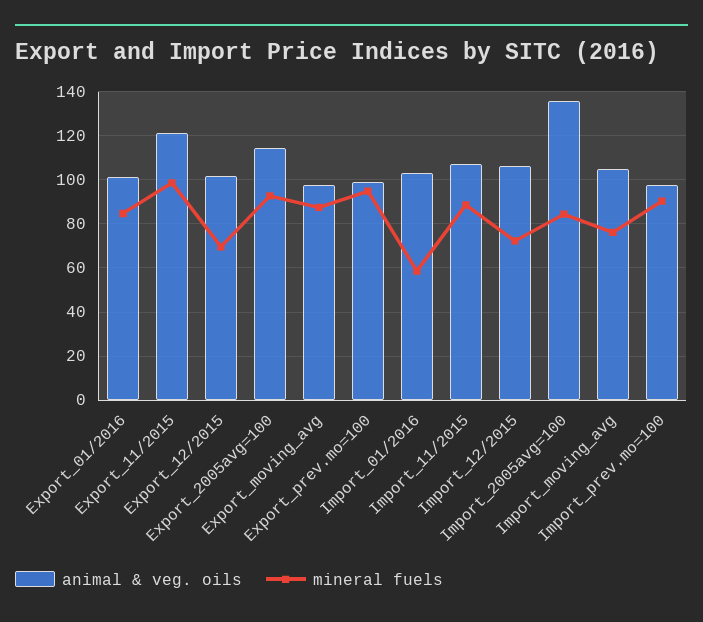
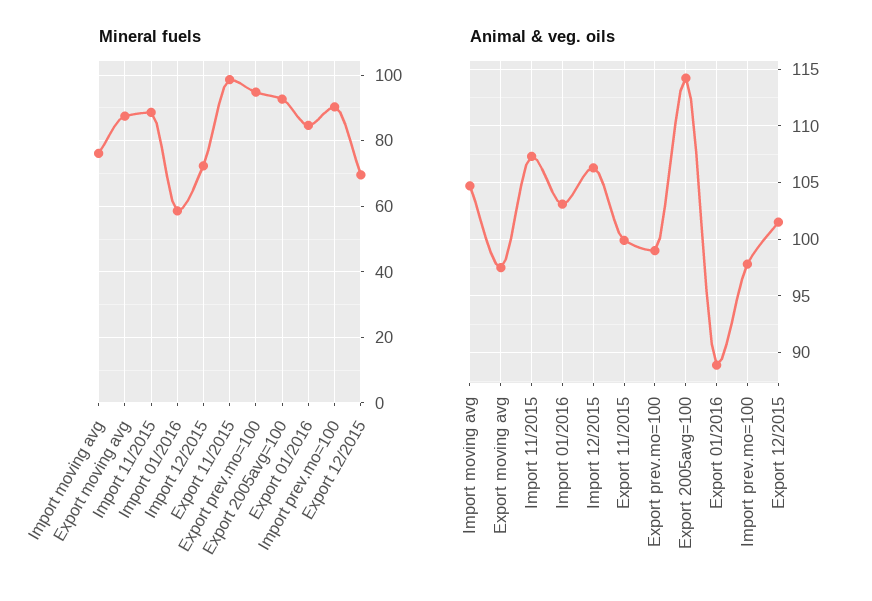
animal & veg. oils, Export_01/2016: 100 -> 89
animal & veg. oils, Export_11/2015: 120 -> 100
animal & veg. oils, Import_2005avg=100: 135 -> none
mineral fuels, Import_2005avg=100: 85 -> none

